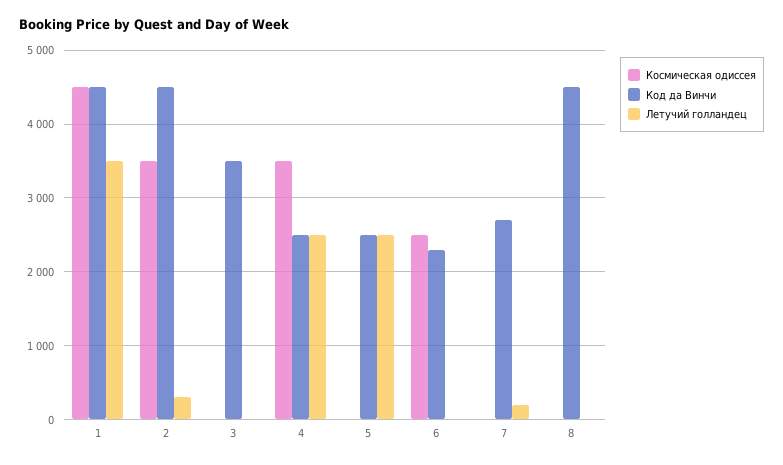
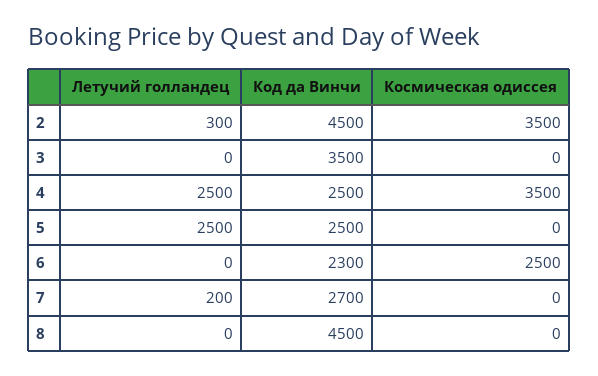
Космическая одиссея, 1: 4500 -> none
Код да Винчи, 1: 4500 -> none
Летучий голландец, 1: 3500 -> none

